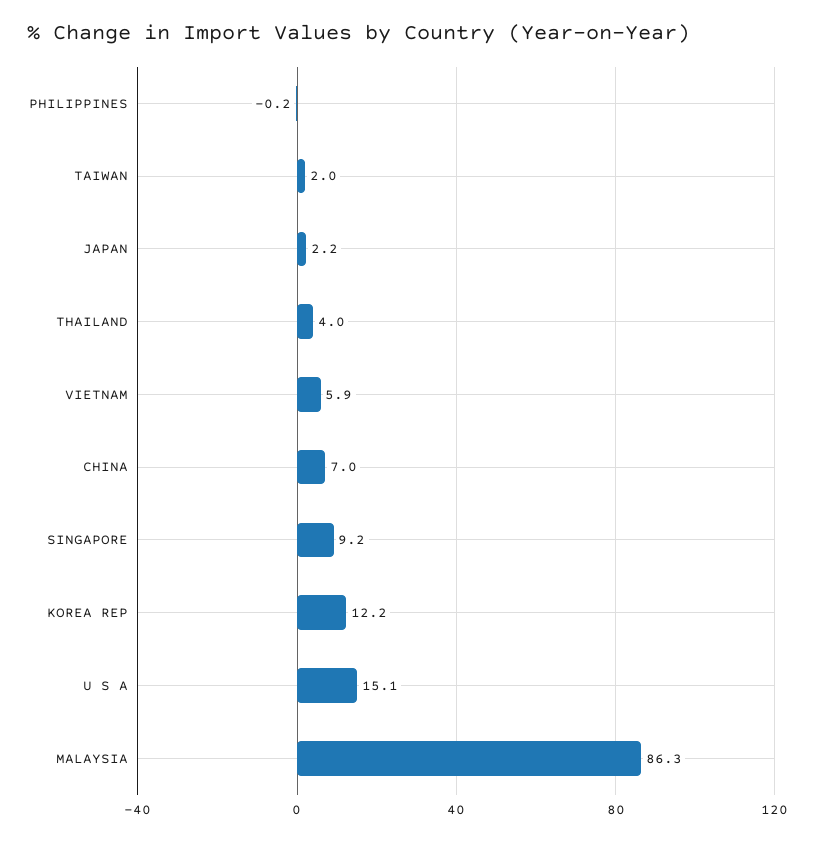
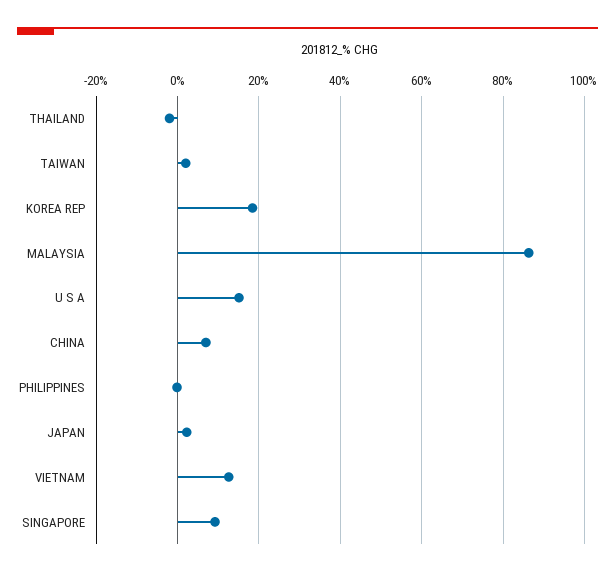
THAILAND: 4 -> -2
VIETNAM: 5.9 -> 12
KOREA REP: 12.2 -> 18

